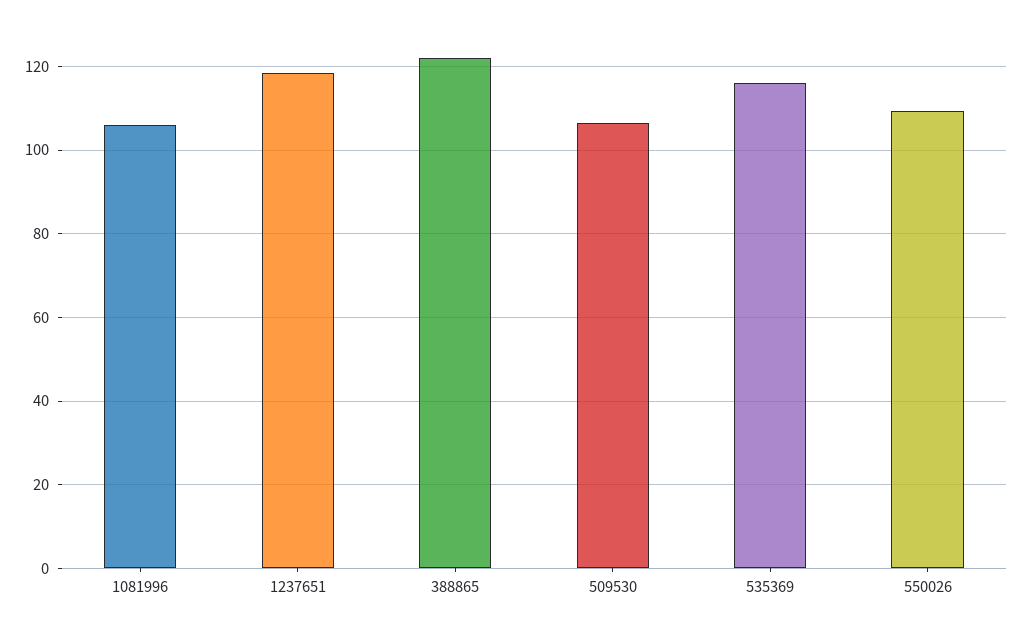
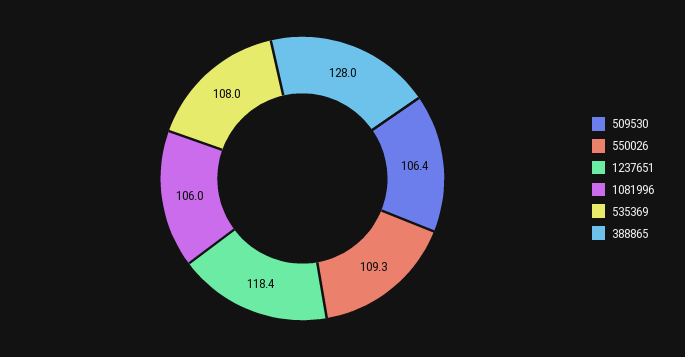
388865: 122 -> 128
535369: 116 -> 108

